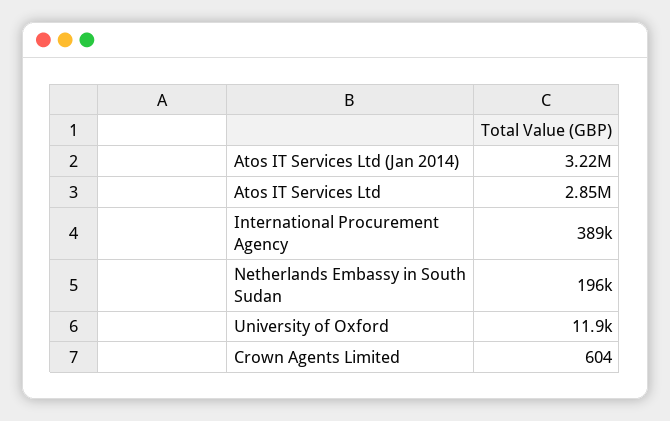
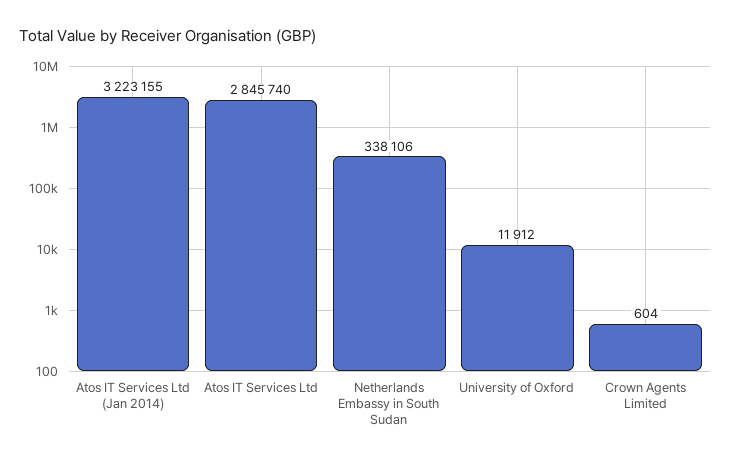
International Procurement Agency: 389000 -> none
Netherlands Embassy in South Sudan: 196000 -> 338106

